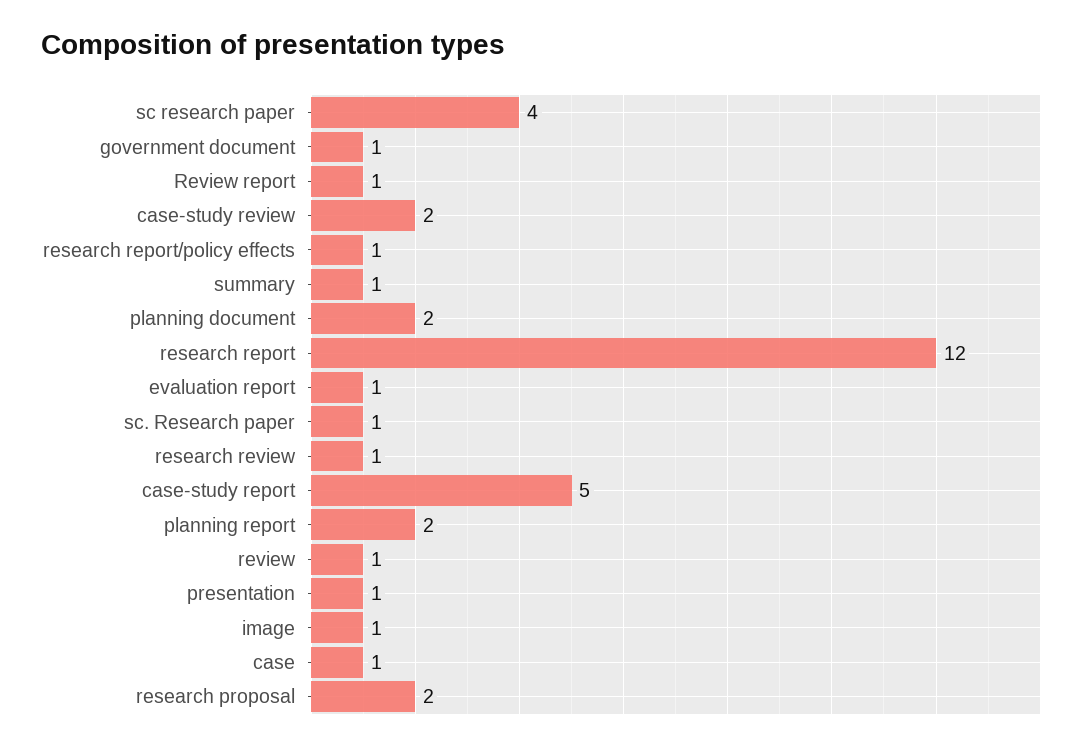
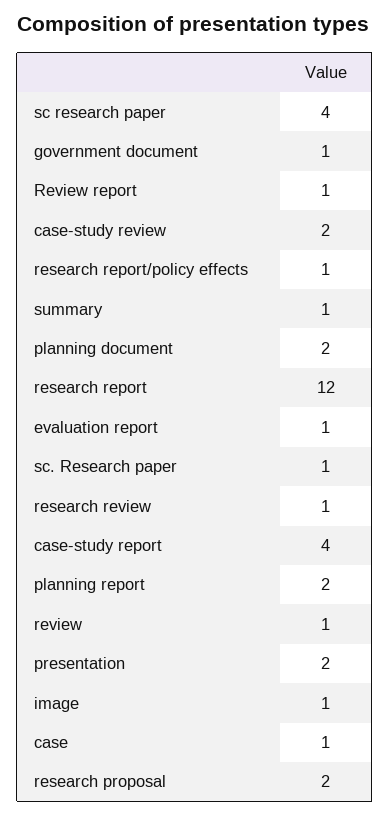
case-study report: 5 -> 4
presentation: 1 -> 2

